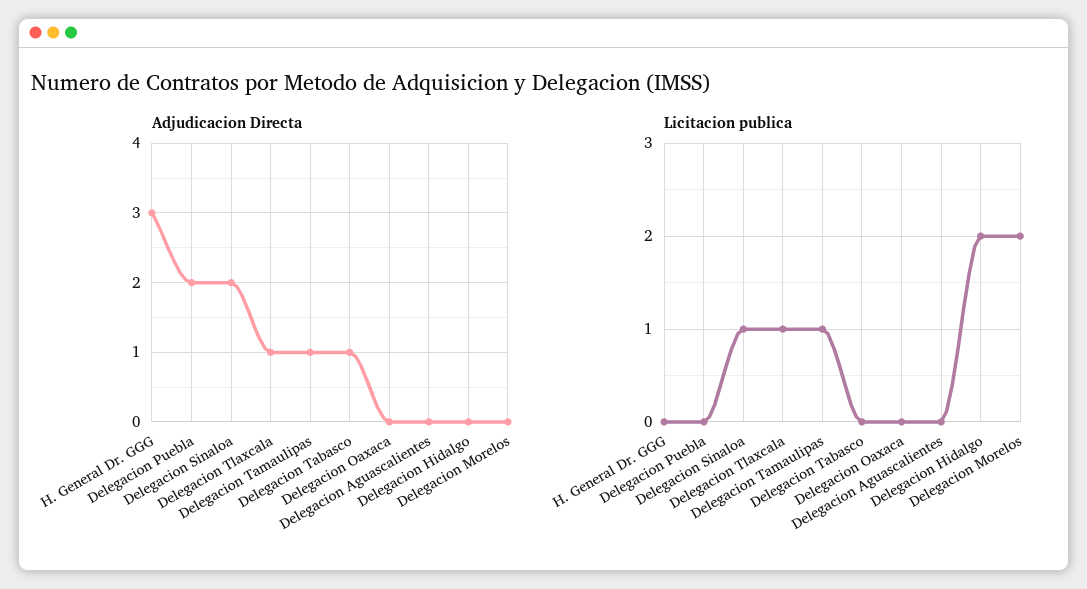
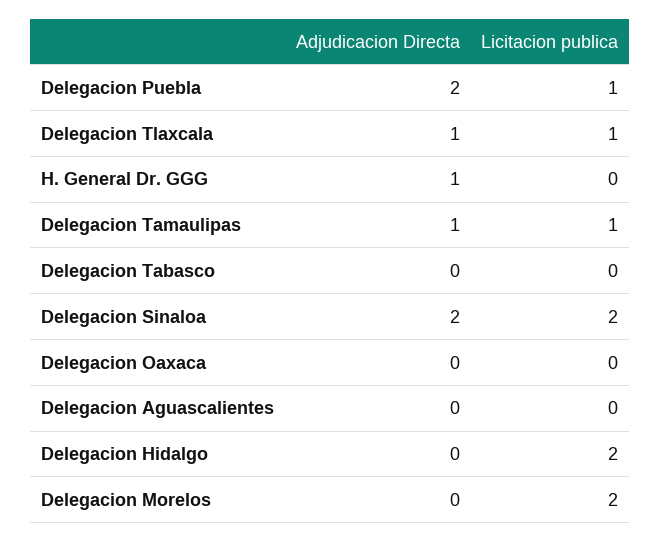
Adjudicacion Directa, H. General Dr. GGG: 3 -> 1
Adjudicacion Directa, Delegacion Tabasco: 1 -> 0
Licitacion publica, Delegacion Puebla: 0 -> 1
Licitacion publica, Delegacion Sinaloa: 1 -> 2

